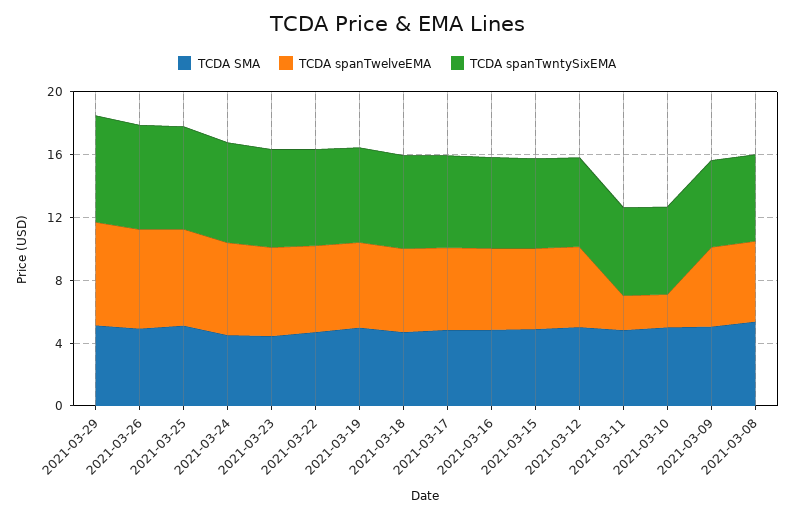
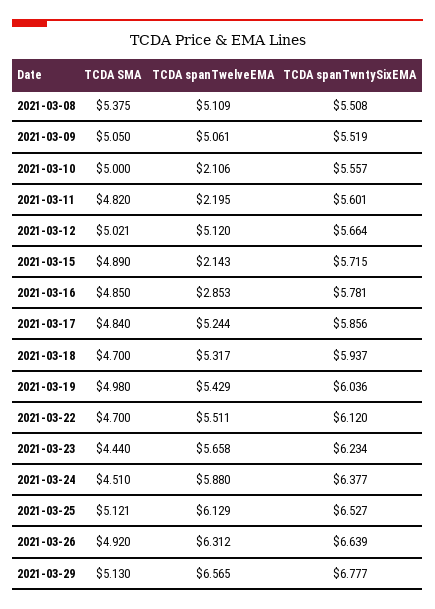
TCDA spanTwelveEMA, 2021-03-16: 5 -> 2.853
TCDA spanTwelveEMA, 2021-03-15: 5 -> 2.143

